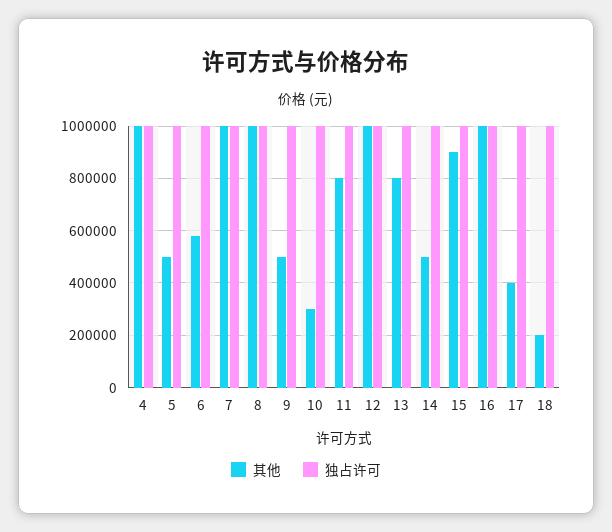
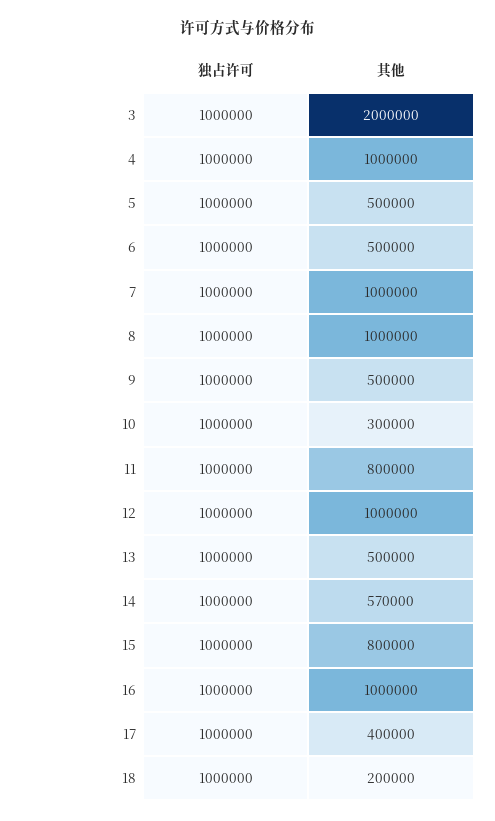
其他, 6: 575000 -> 500000
其他, 13: 800000 -> 500000
其他, 14: 500000 -> 570000
其他, 15: 900000 -> 800000
独占许可, 3: none -> 1000000
其他, 3: none -> 2000000

